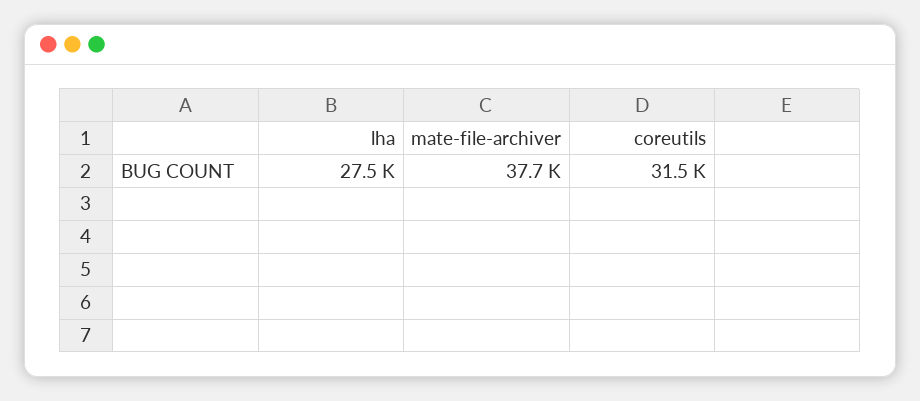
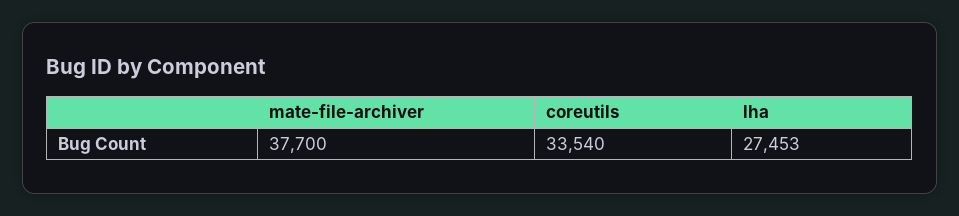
coreutils: 31500 -> 33540

